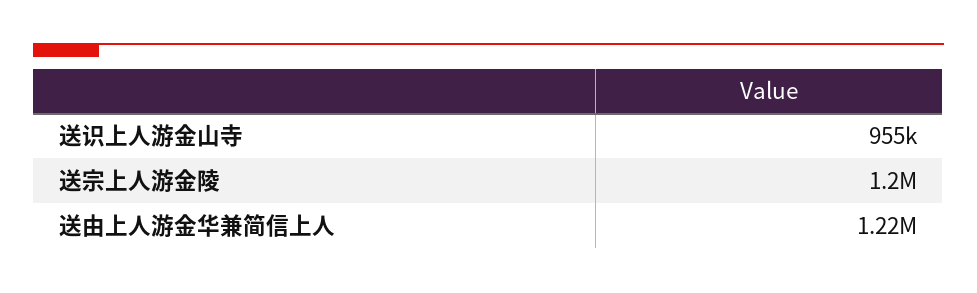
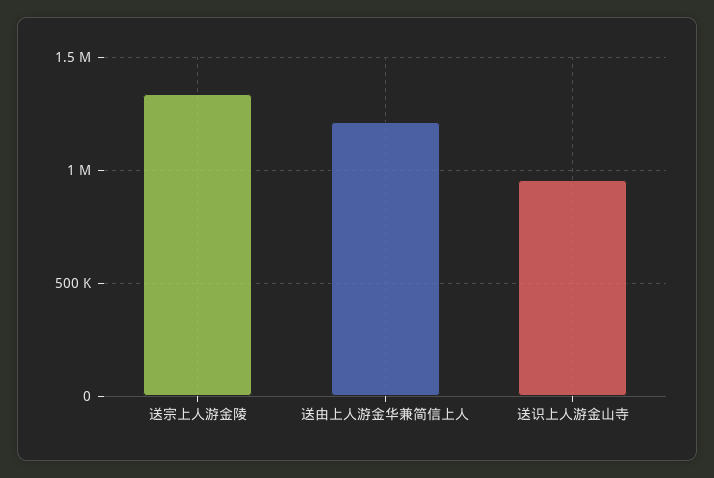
送宗上人游金陵: 1200000 -> 1350000

